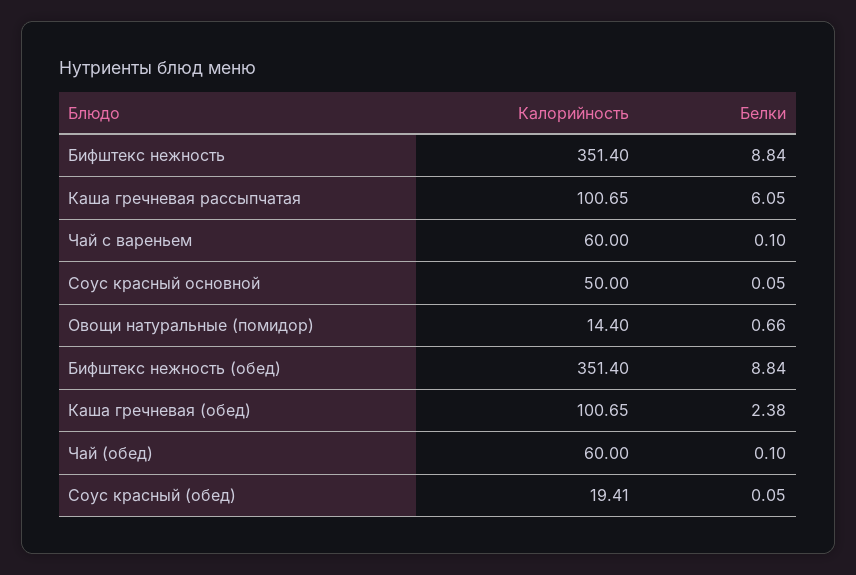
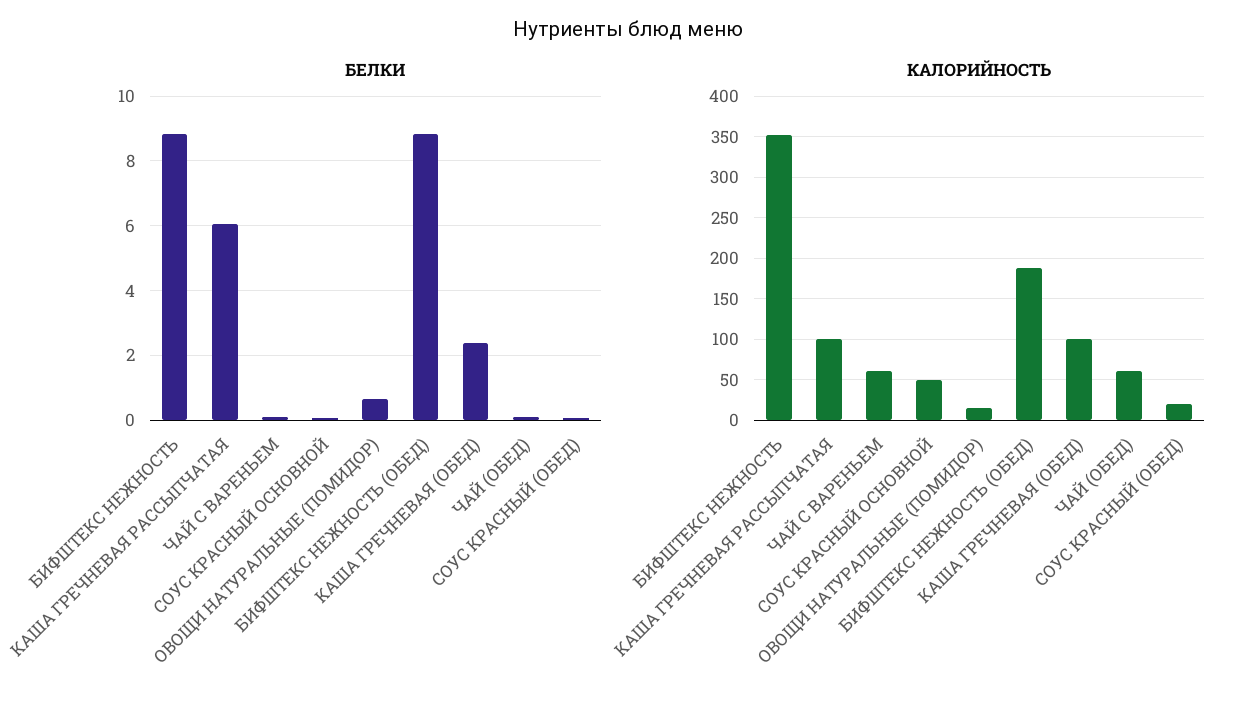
Калорийность, Бифштекс нежность (обед): 351.4 -> 190

